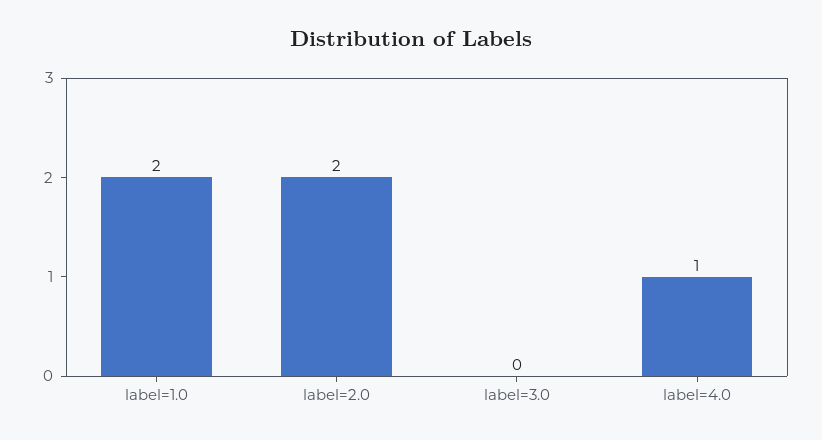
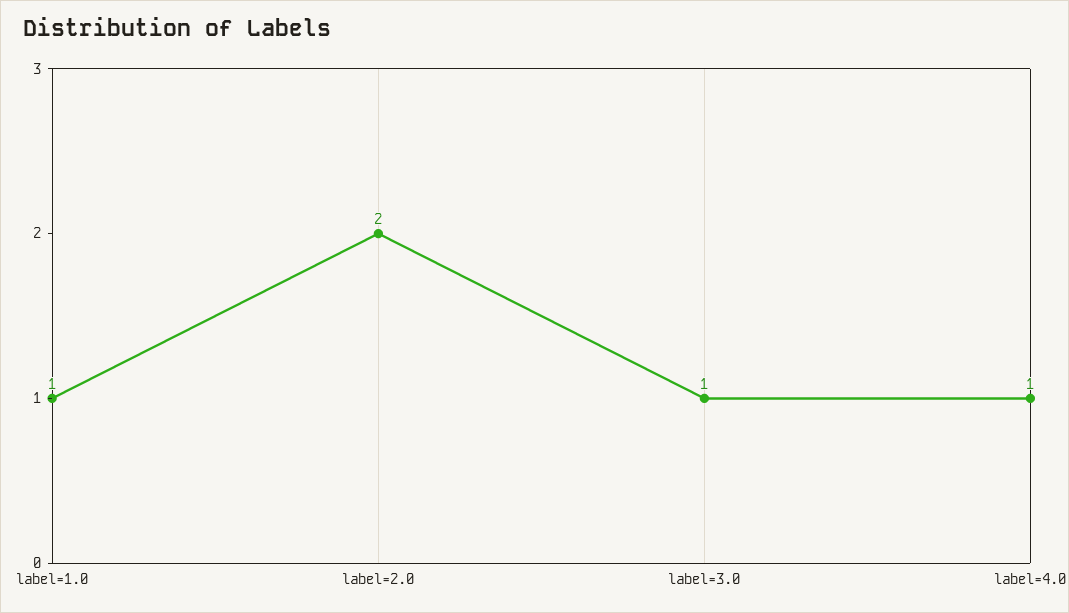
label=1.0: 2 -> 1
label=3.0: 0 -> 1

